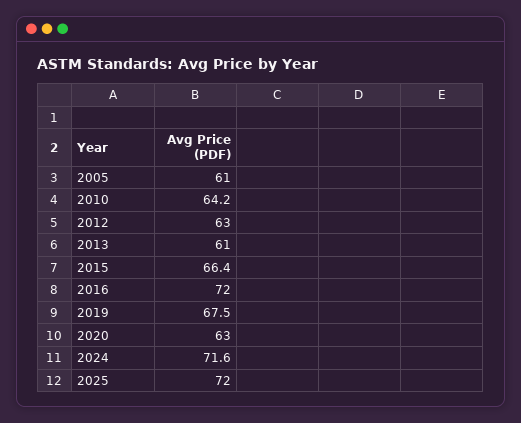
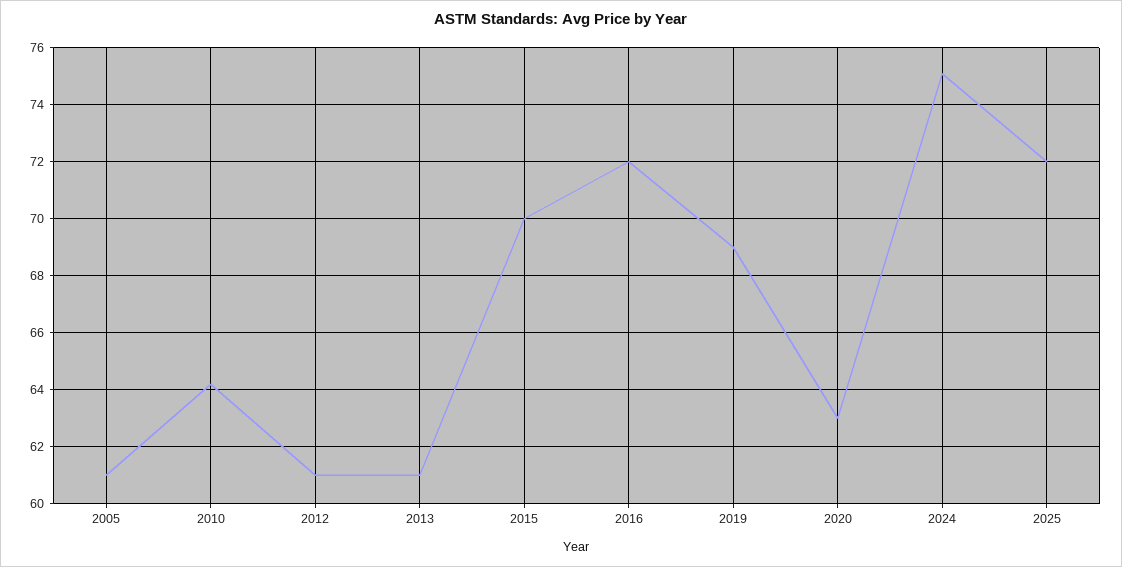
2012: 63 -> 61
2015: 66.4 -> 70
2019: 67.5 -> 69
2024: 71.6 -> 75

